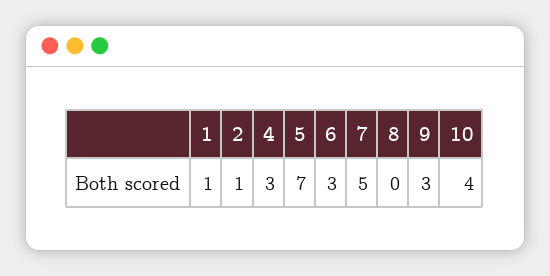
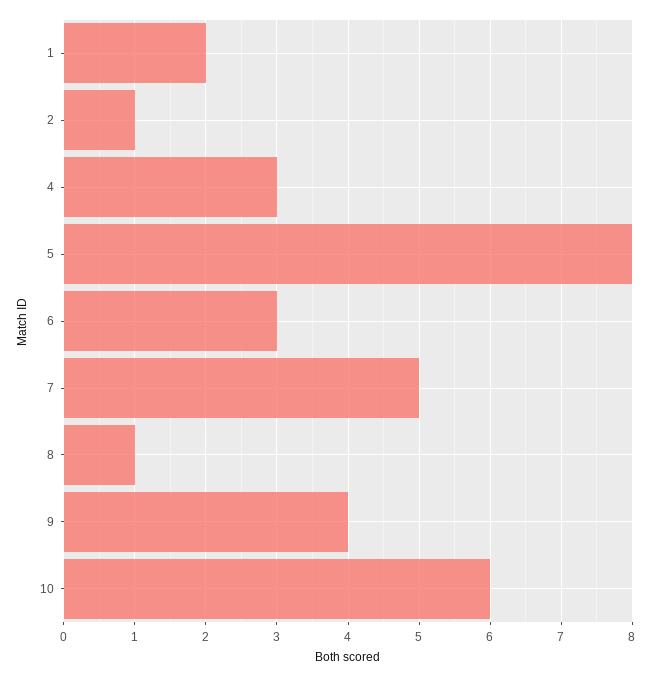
1: 1 -> 2
5: 7 -> 8
8: 0 -> 1
9: 3 -> 4
10: 4 -> 6

